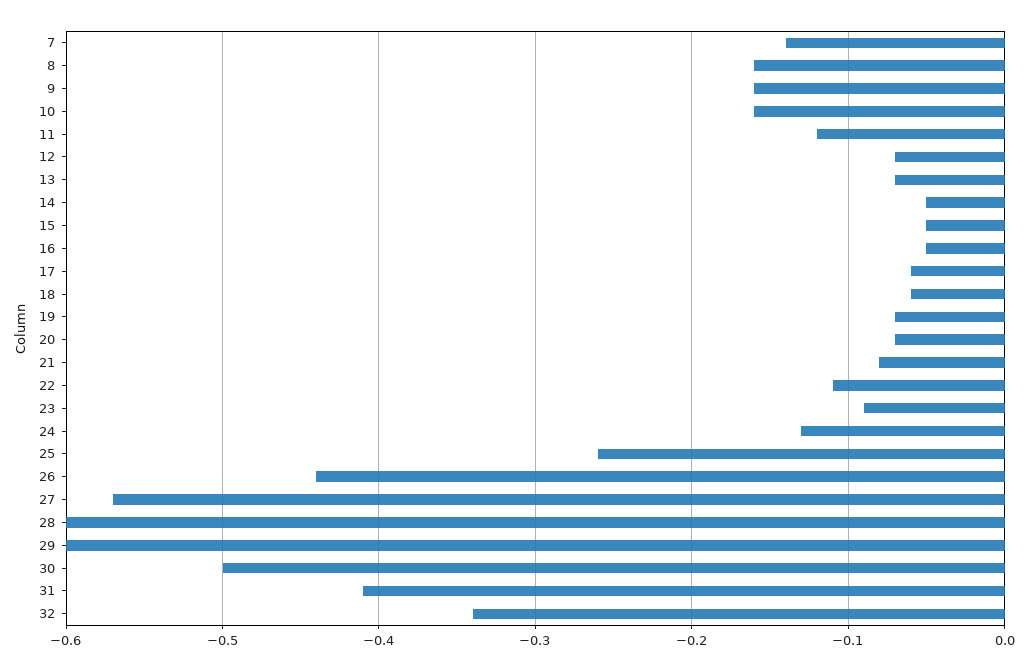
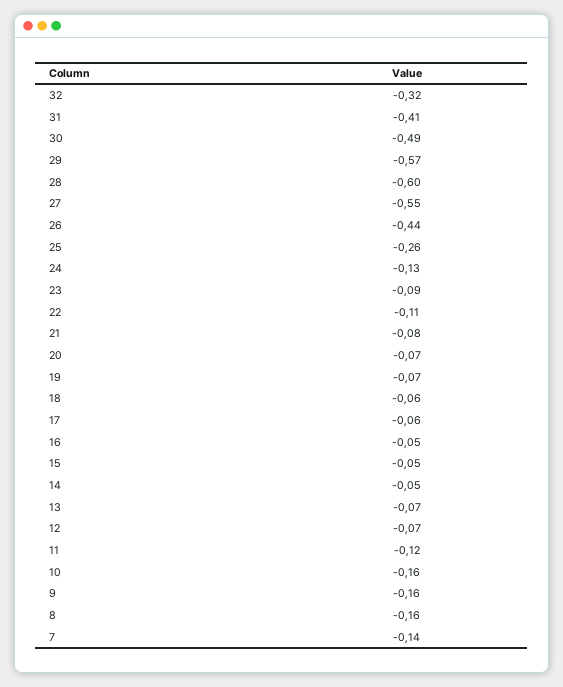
27: -0.57 -> -0.55
29: -0.6 -> -0.57
30: -0.5 -> -0.49
32: -0.34 -> -0.32

